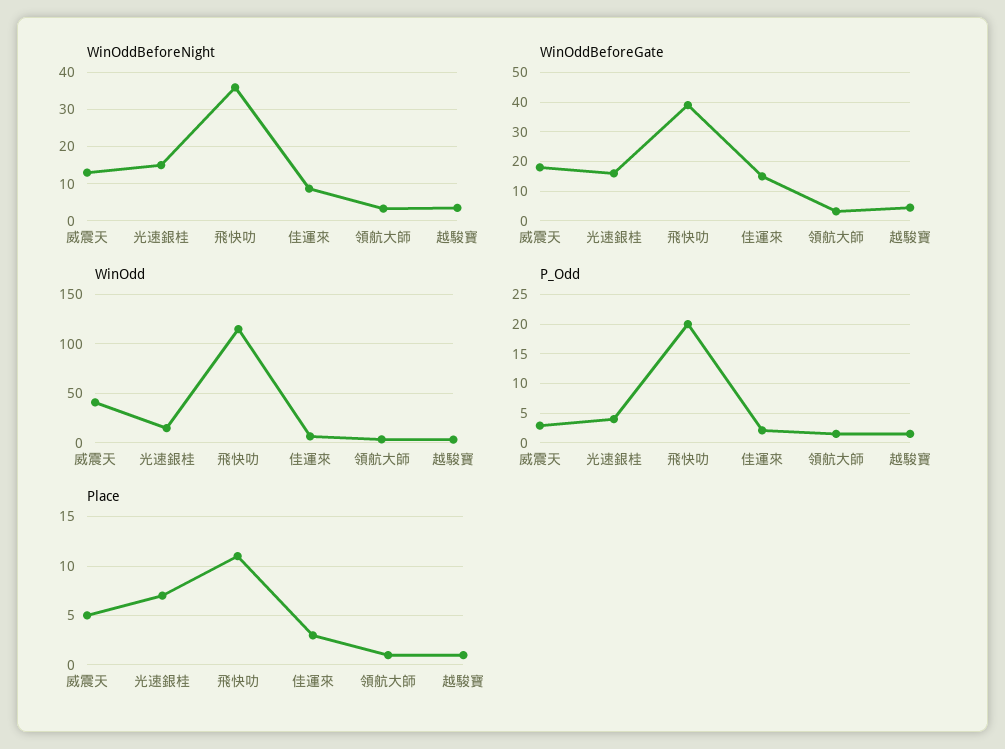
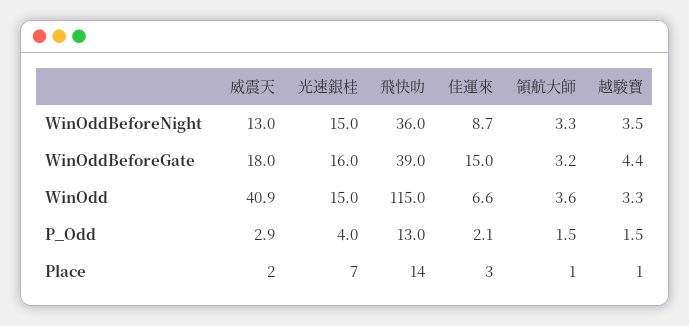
P_Odd, 飛快叻: 20 -> 13
Place, 威震天: 5 -> 2
Place, 飛快叻: 11 -> 14

